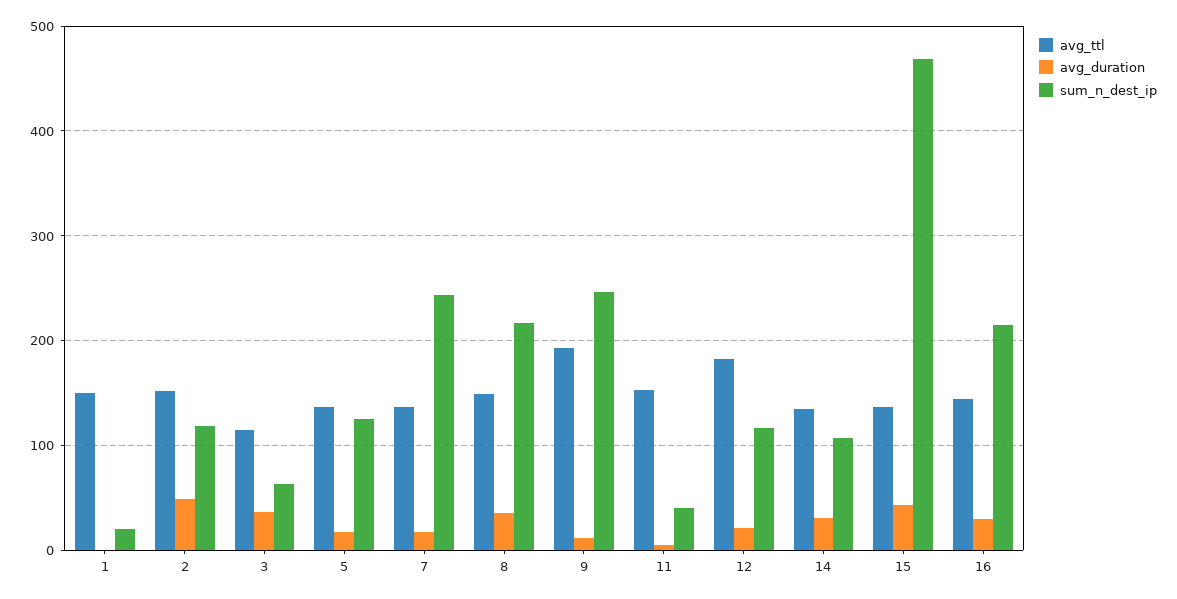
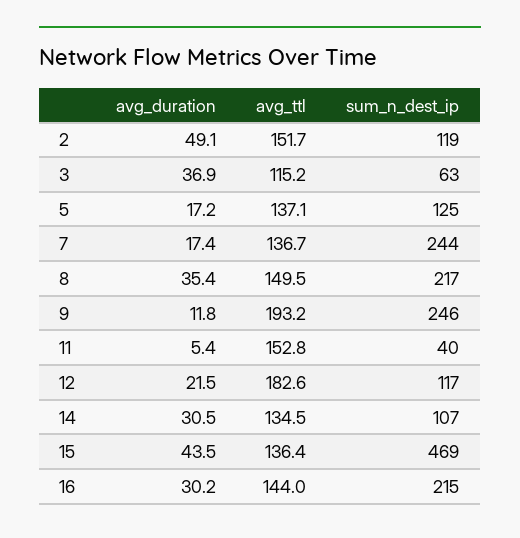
avg_ttl, 1: 150 -> none
avg_duration, 1: 0 -> none
sum_n_dest_ip, 1: 20 -> none

